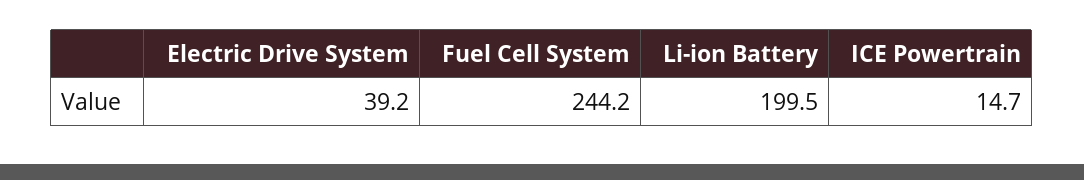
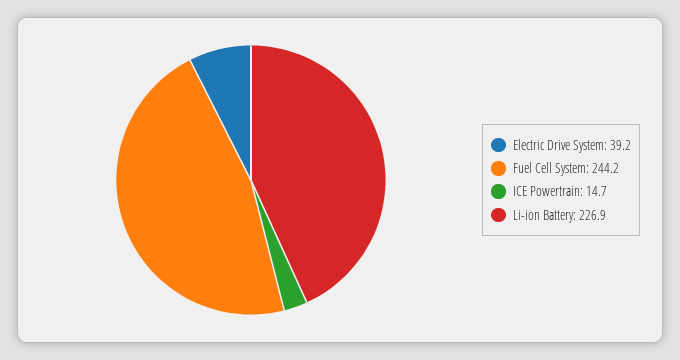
Li-ion Battery: 199.5 -> 226.9

